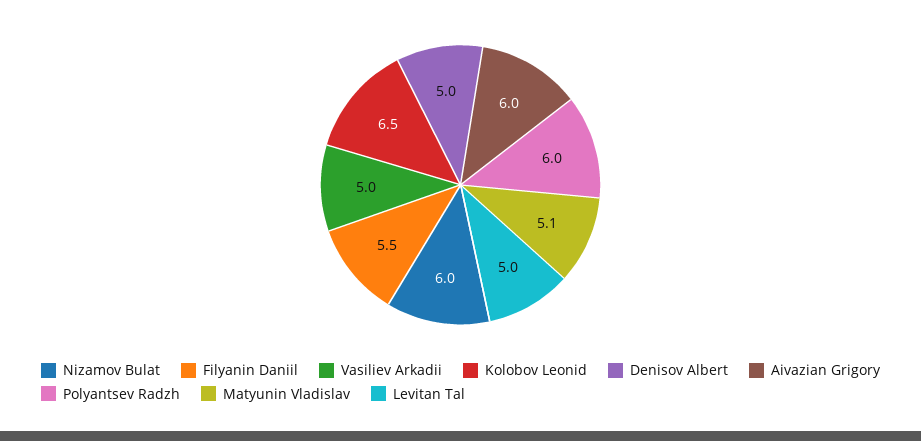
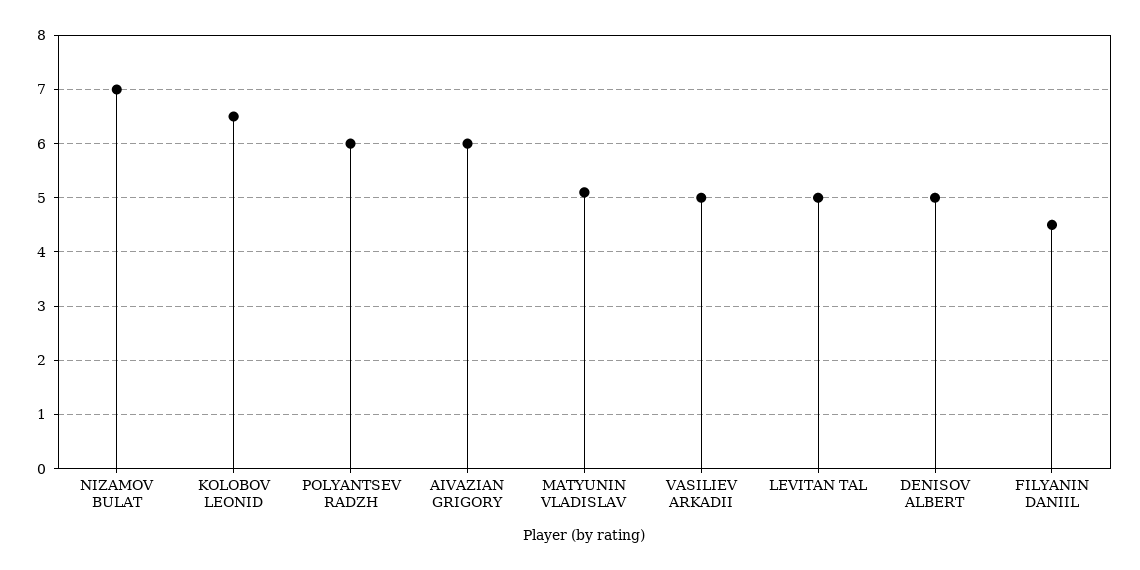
Nizamov Bulat: 6 -> 7
Filyanin Daniil: 5.5 -> 4.5

